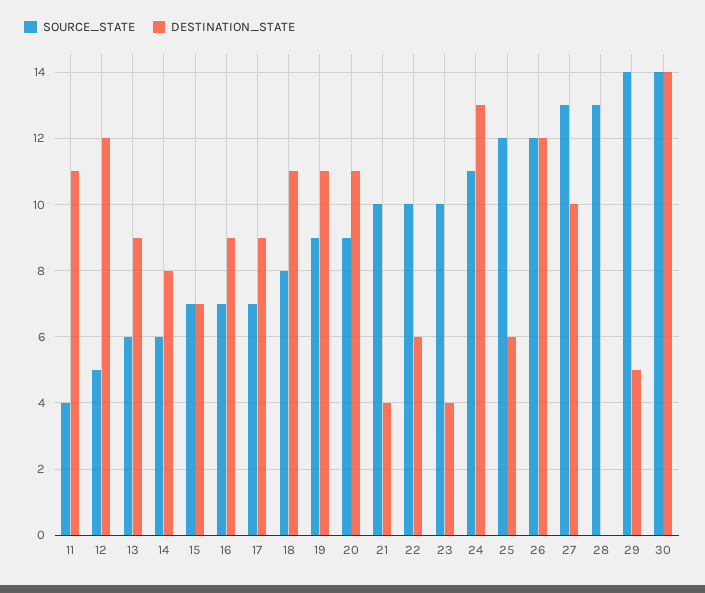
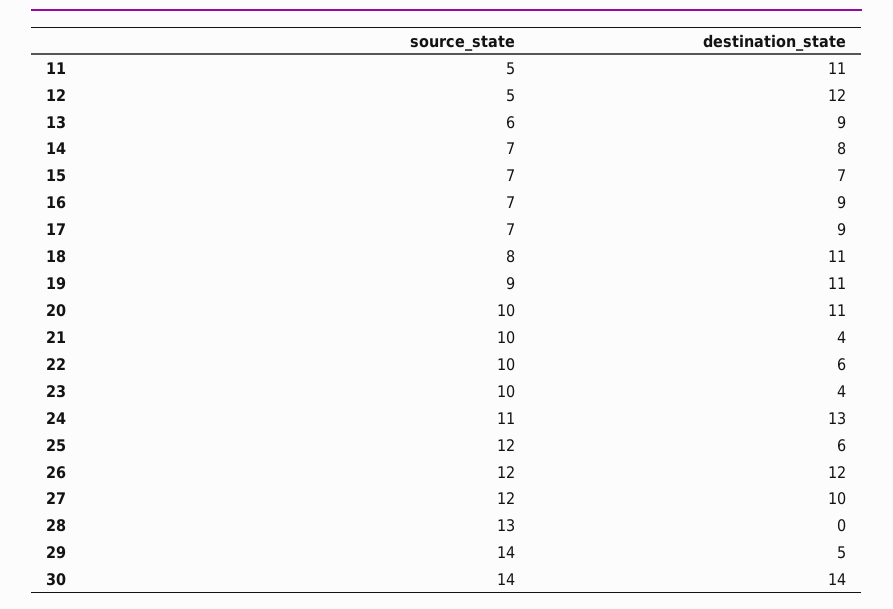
SOURCE_STATE, 11: 4 -> 5
SOURCE_STATE, 14: 6 -> 7
SOURCE_STATE, 20: 9 -> 10
SOURCE_STATE, 27: 13 -> 12

